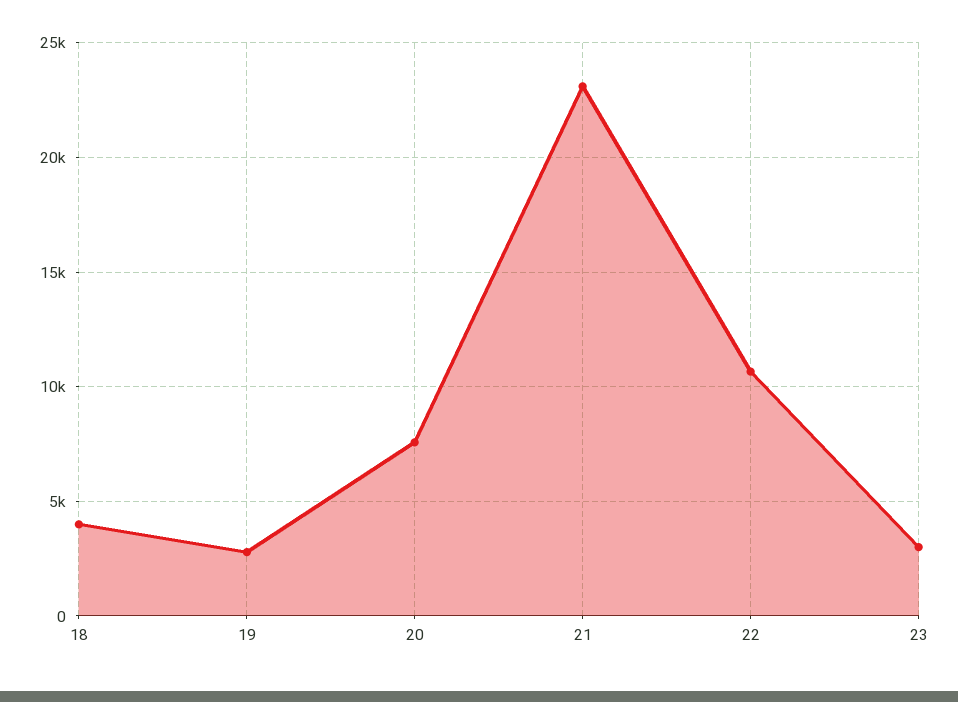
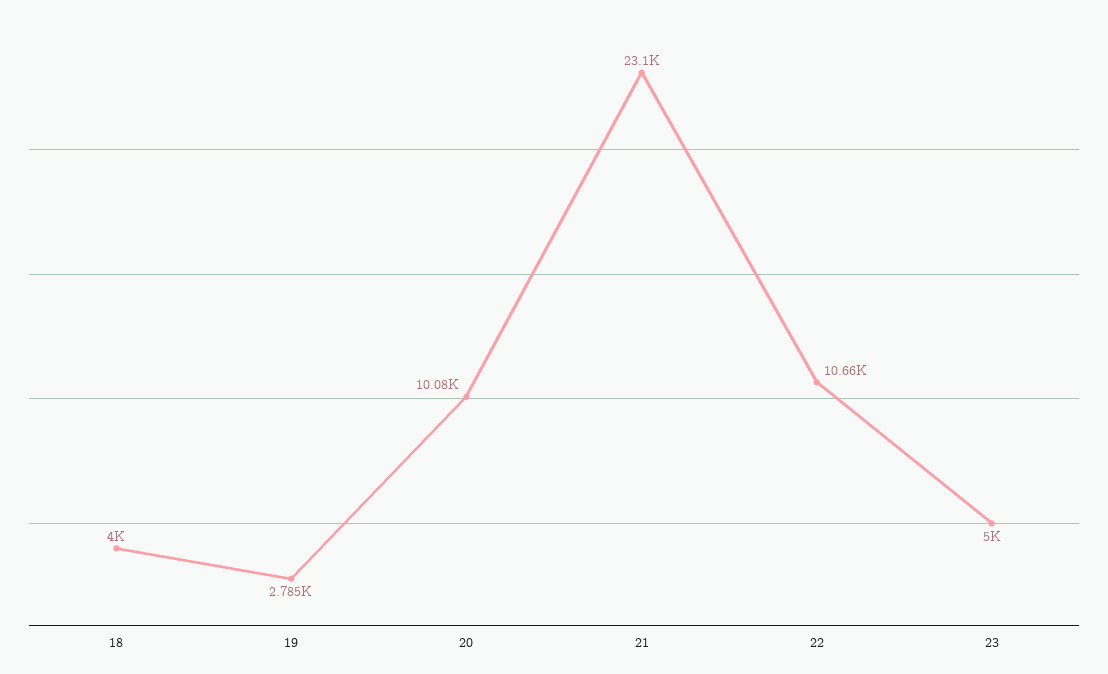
20: 7500 -> 10080
23: 3000 -> 5000

